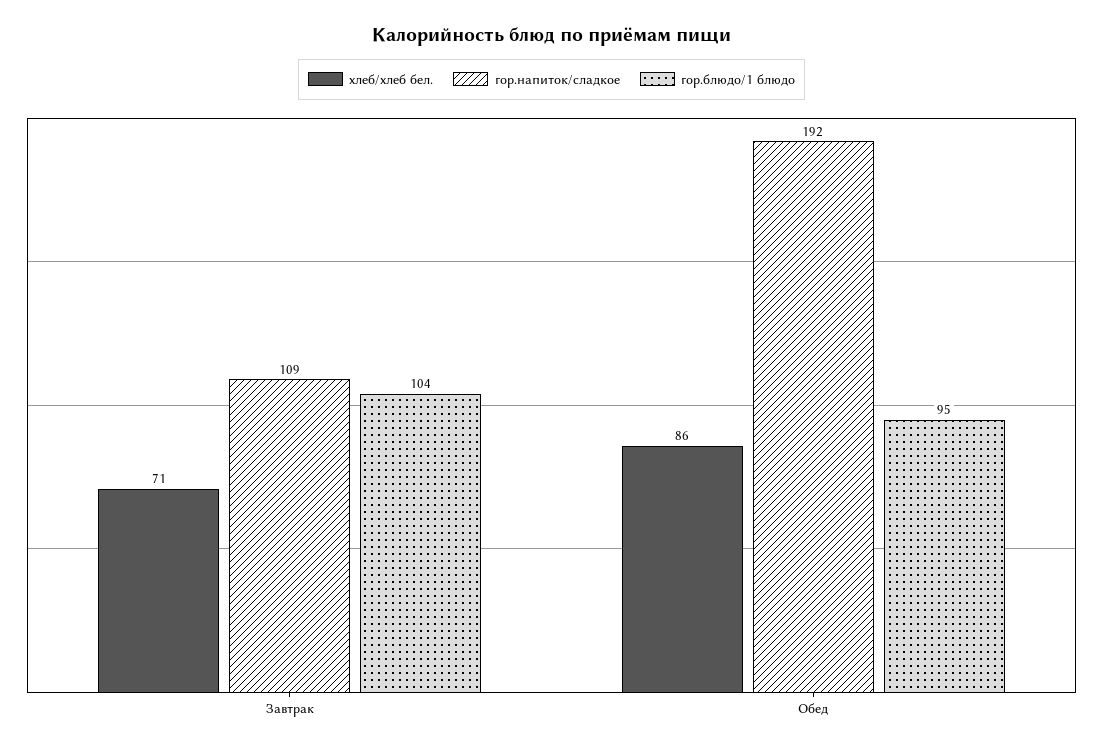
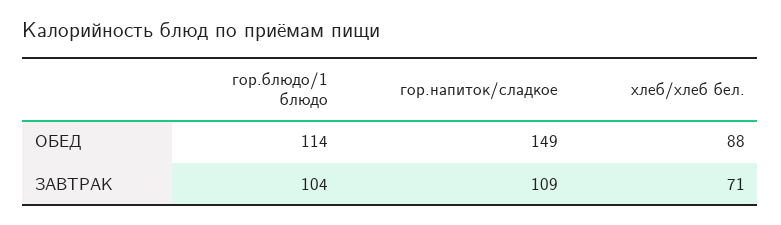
хлеб/хлеб бел., Обед: 86 -> 88
гор.напиток/сладкое, Обед: 192 -> 149
гор.блюдо/1 блюдо, Обед: 95 -> 114

